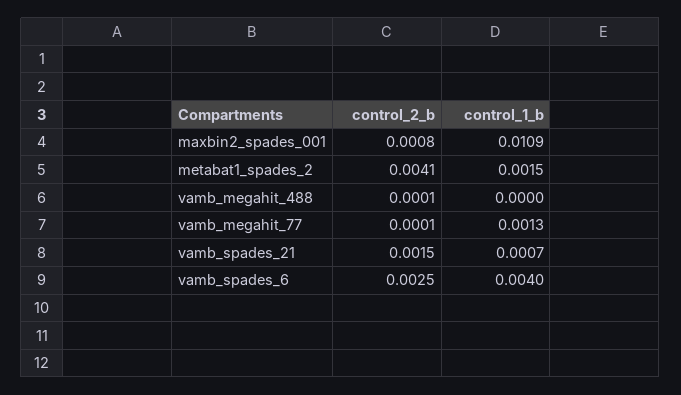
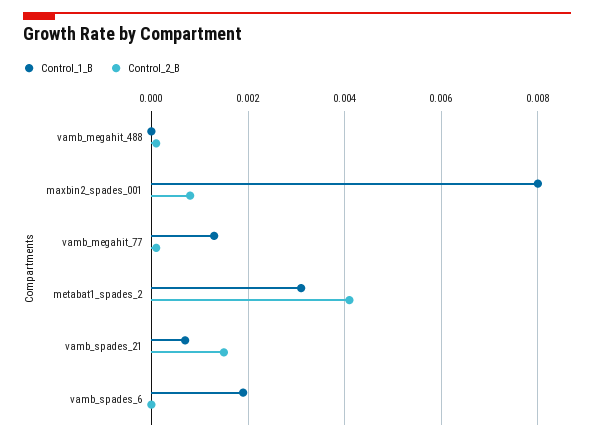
control_1_b, maxbin2_spades_001: 0.0109 -> 0.008
control_1_b, metabat1_spades_2: 0.0015 -> 0.003
control_2_b, vamb_spades_6: 0.0025 -> 0
control_1_b, vamb_spades_6: 0.004 -> 0.002

